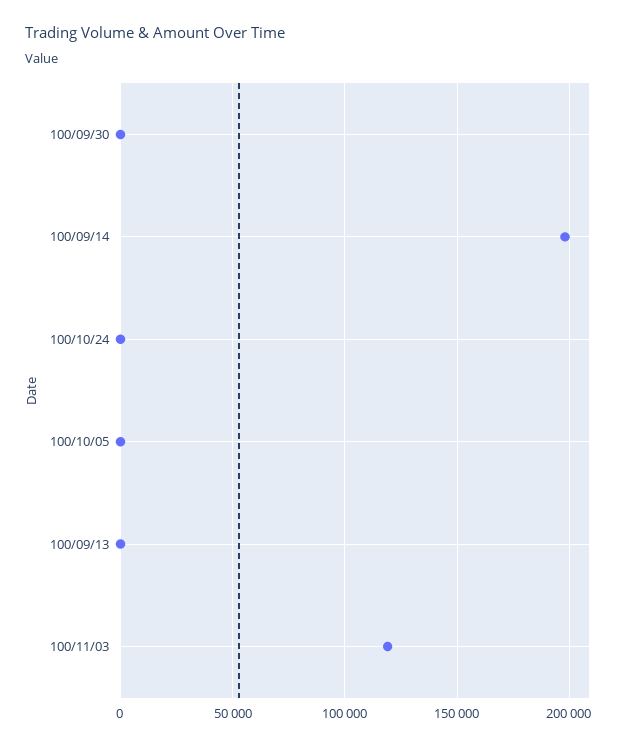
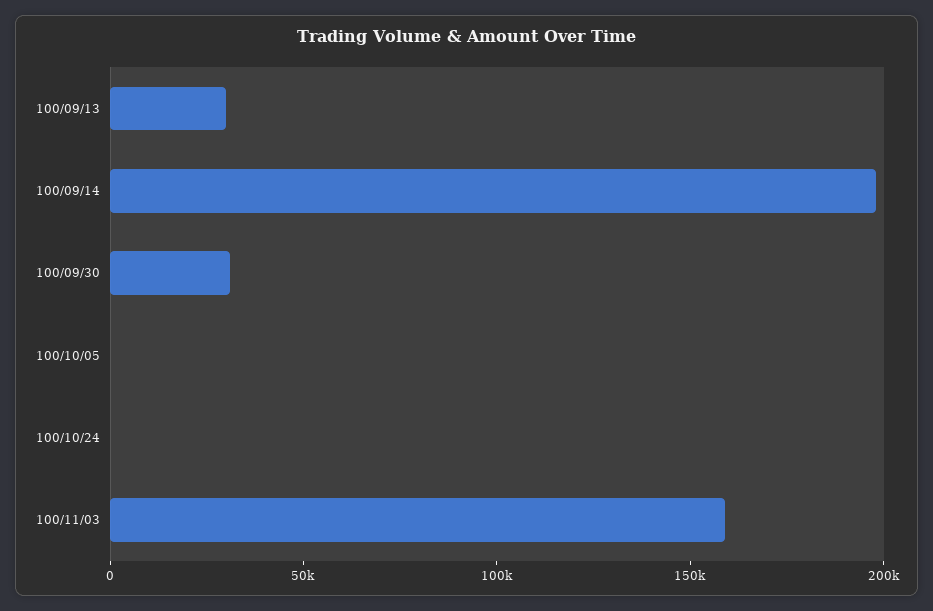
100/09/30: 0 -> 30000
100/09/13: 0 -> 30000
100/11/03: 120000 -> 160000

